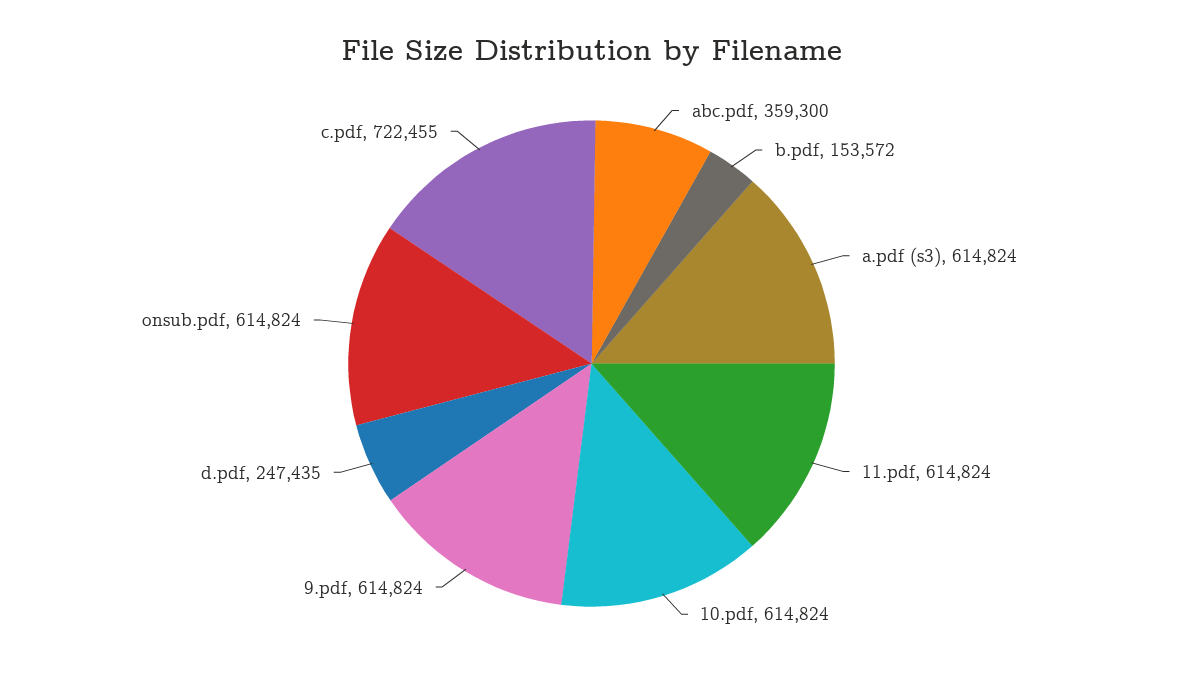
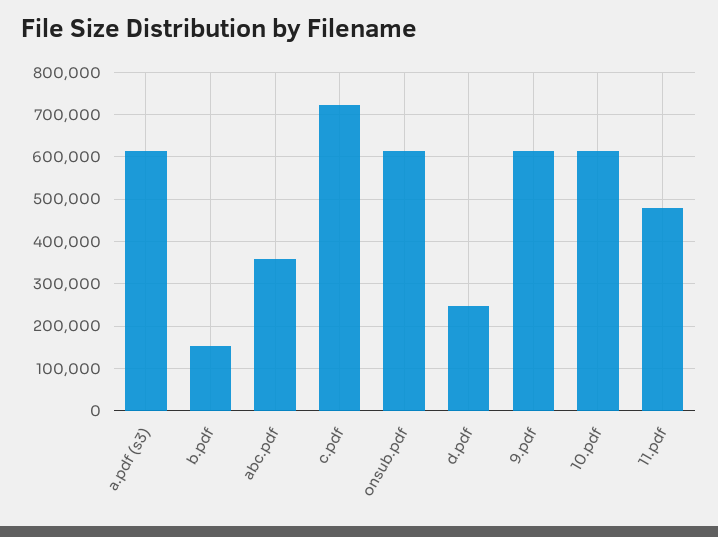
11.pdf: 614824 -> 480000

